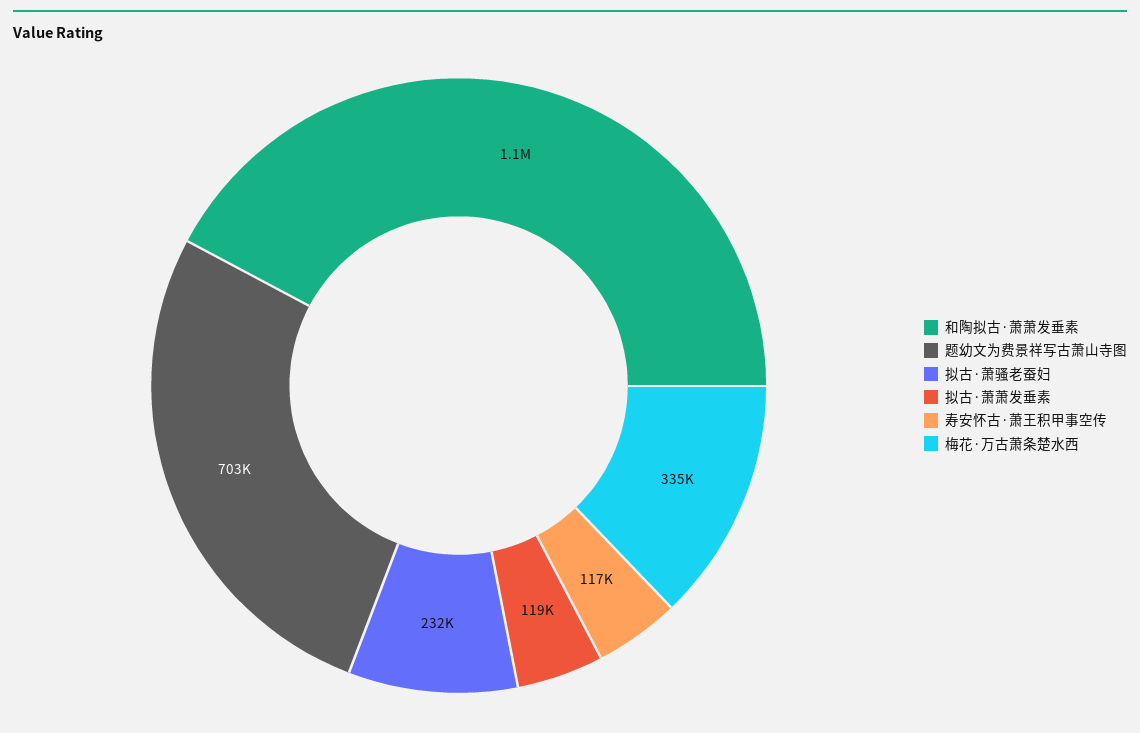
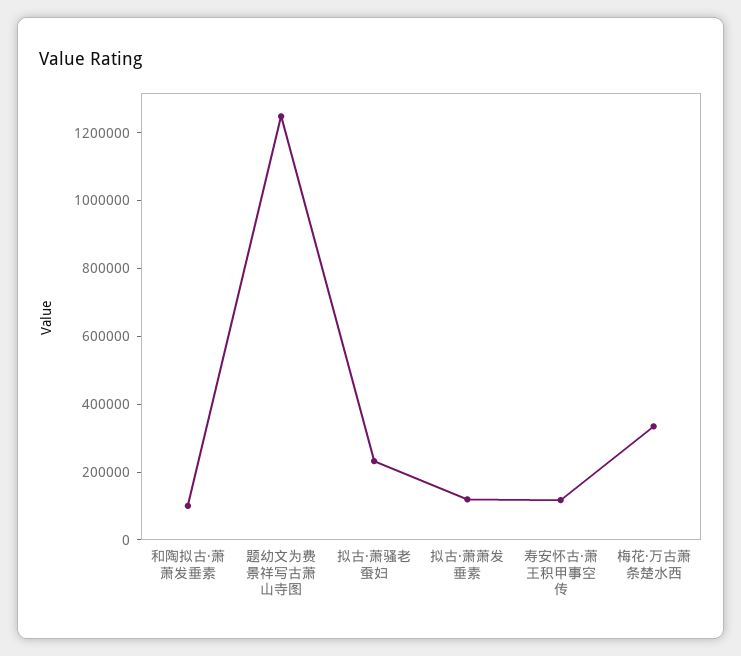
和陶拟古·萧萧发垂素: 1100000 -> 100000
题幼文为费景祥写古萧山寺图: 703000 -> 1250000

